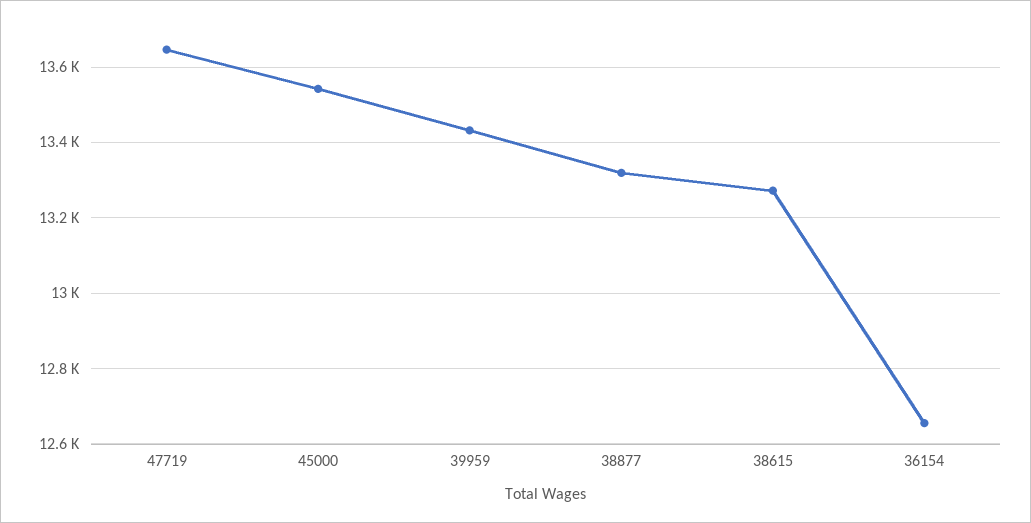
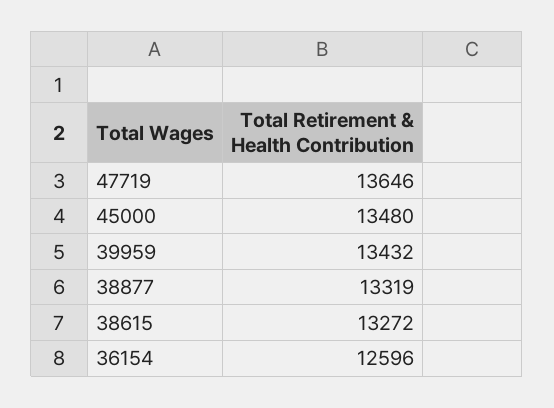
45000: 13540 -> 13480
36154: 12660 -> 12596

